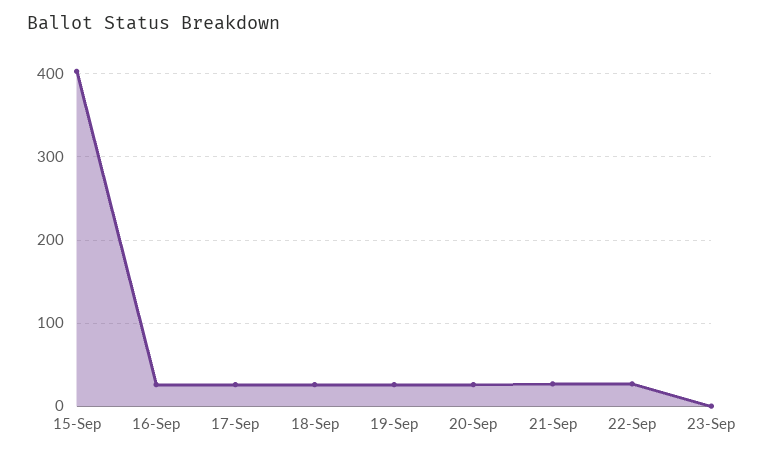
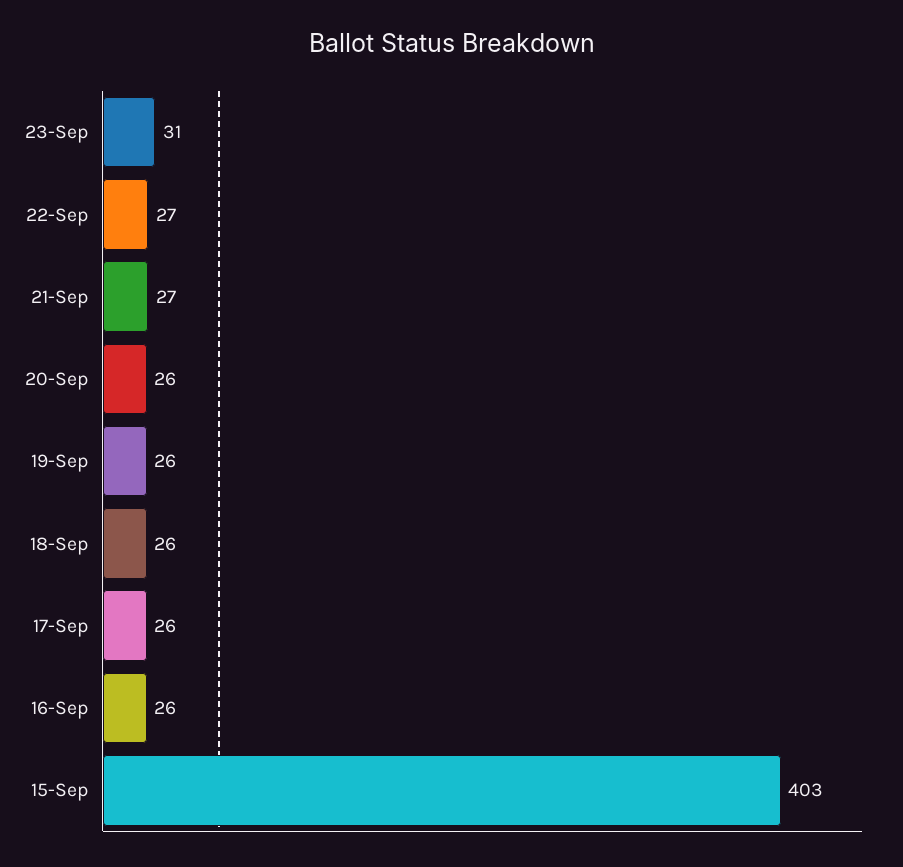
23-Sep: 0 -> 31

